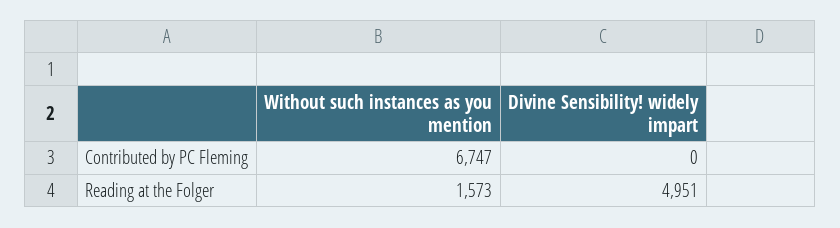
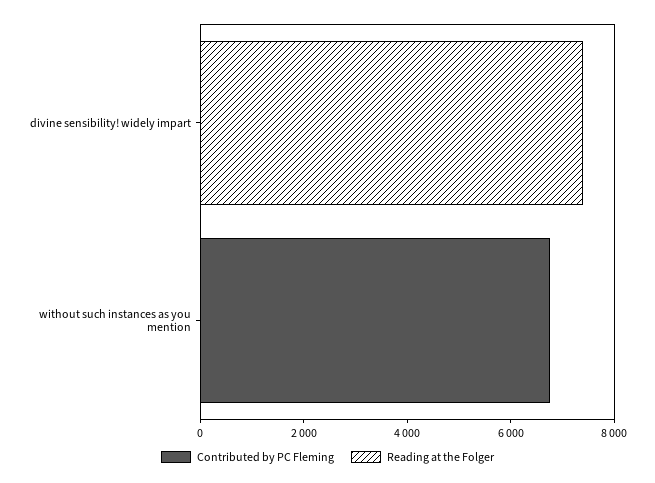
Reading at the Folger, Without such instances as you mention: 1573 -> 0
Reading at the Folger, Divine Sensibility! widely impart: 4951 -> 7500

